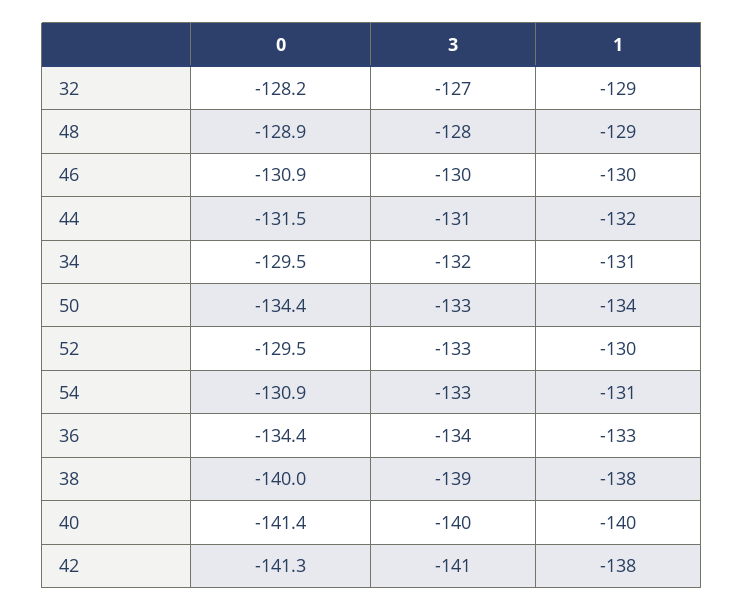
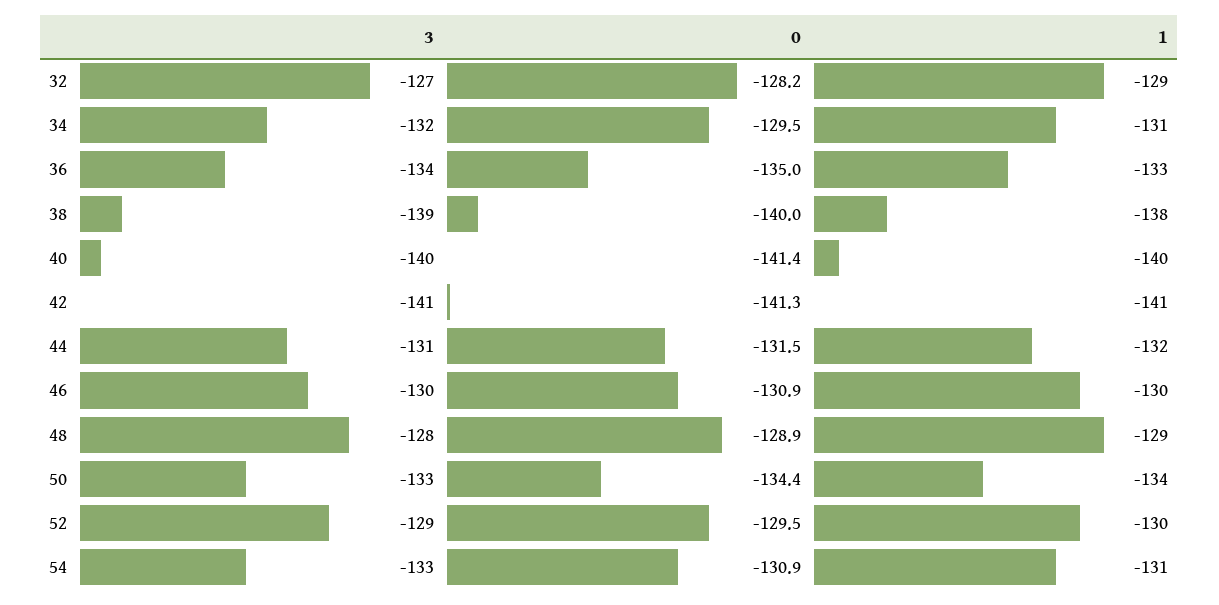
3, 52: -133 -> -129
0, 36: -134.4 -> -135
1, 42: -138 -> -141

